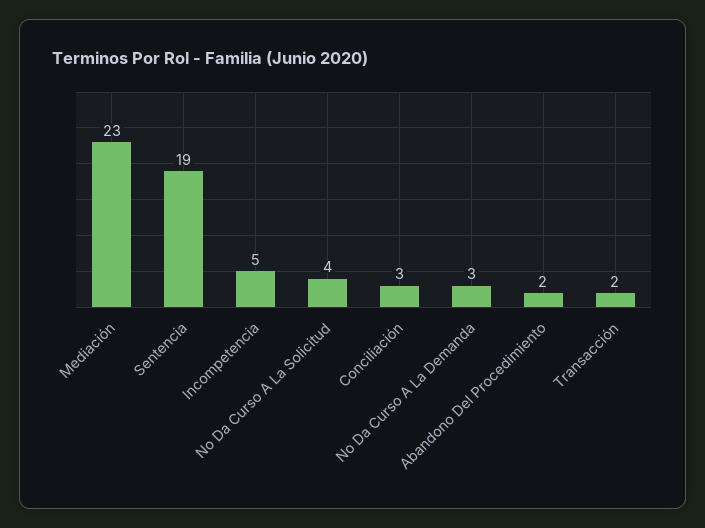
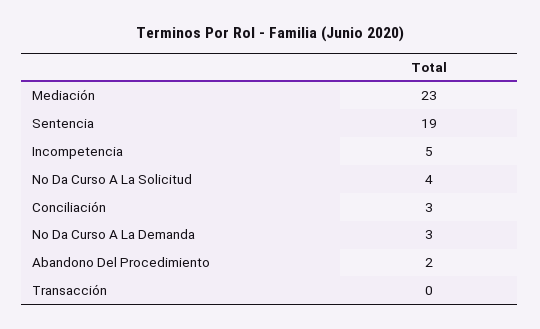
Transacción: 2 -> 0

